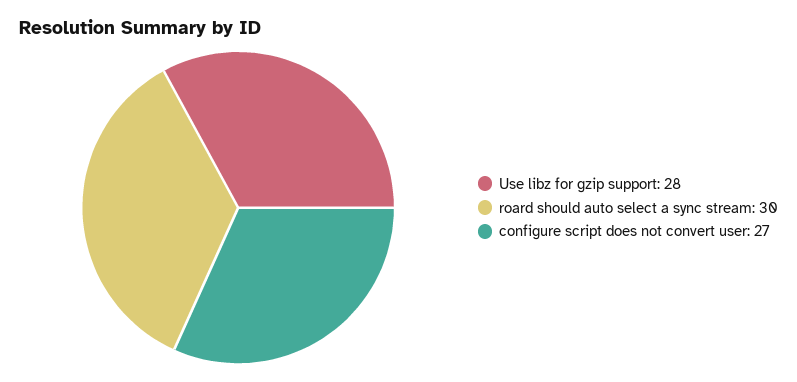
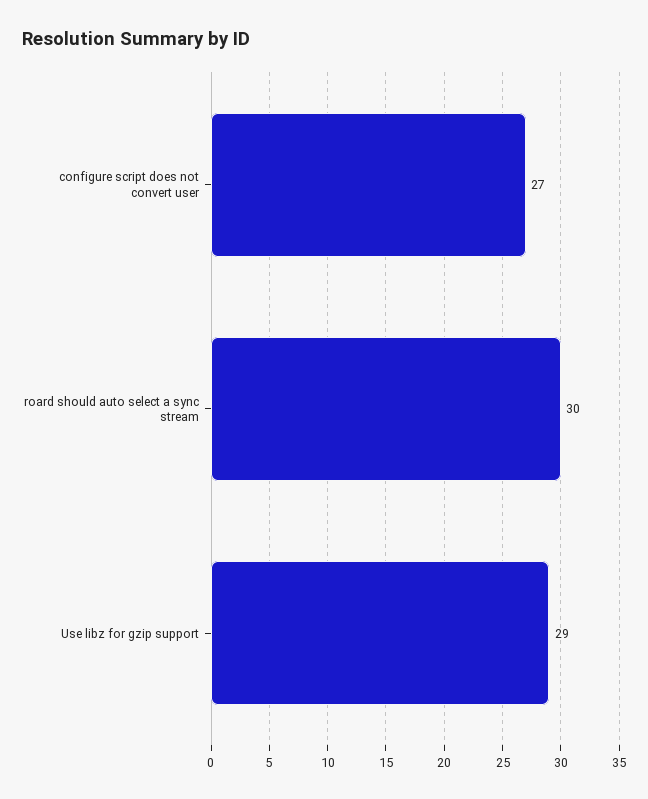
Use libz for gzip support: 28 -> 29

